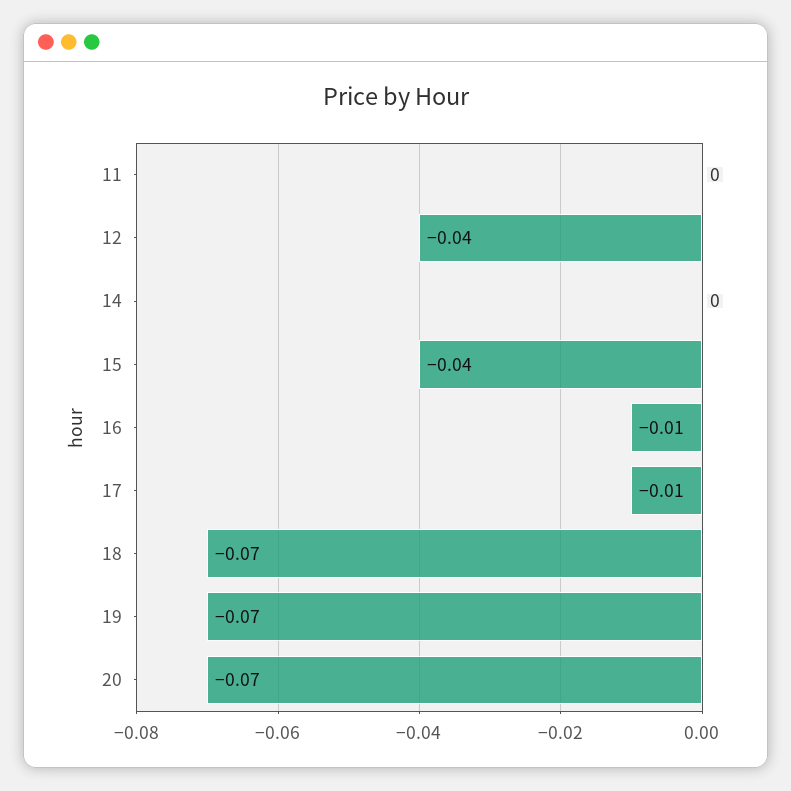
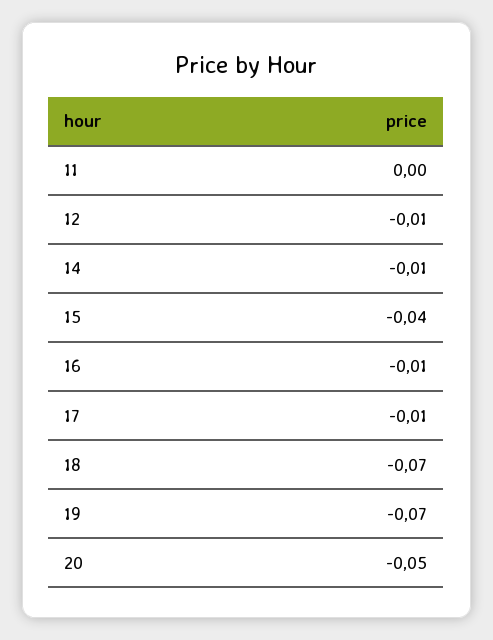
12: -0.04 -> -0.01
14: 0 -> -0.01
20: -0.07 -> -0.05

